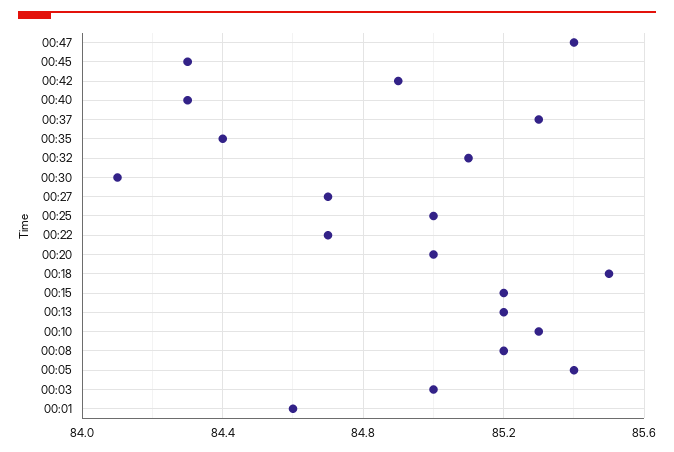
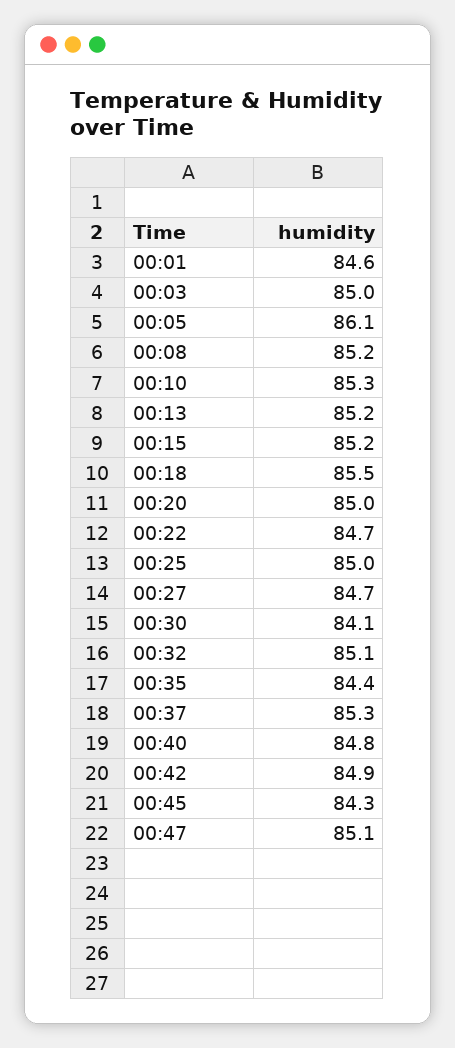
00:47: 85.4 -> 85.1
00:40: 84.3 -> 84.8
00:05: 85.4 -> 86.1

